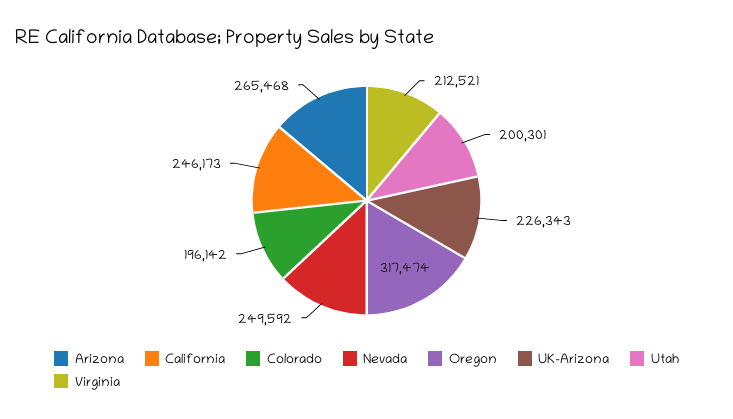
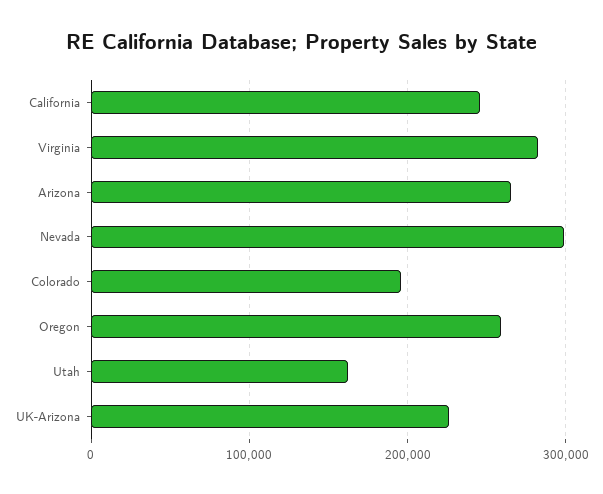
Nevada: 249592 -> 300000
Oregon: 317474 -> 260000
Utah: 200301 -> 160000
Virginia: 212521 -> 280000

